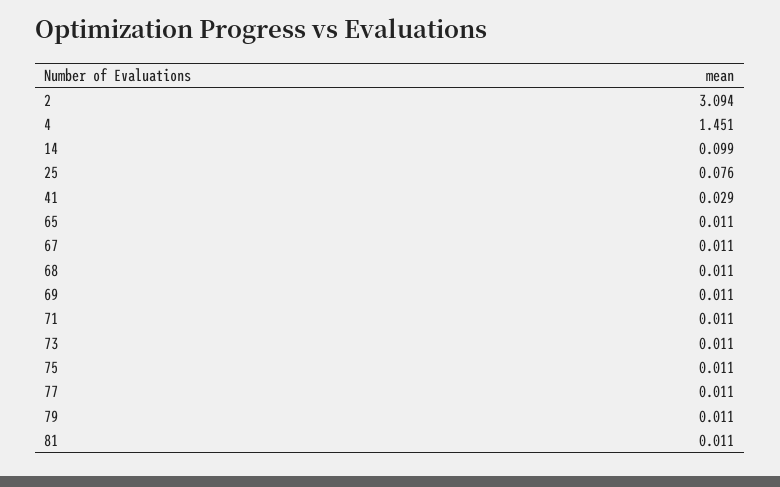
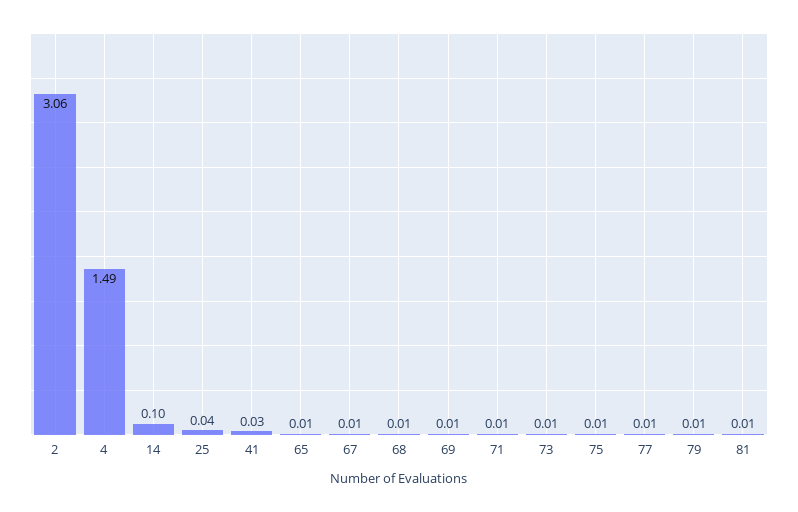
2: 3.094 -> 3.06
4: 1.451 -> 1.49
25: 0.076 -> 0.04

